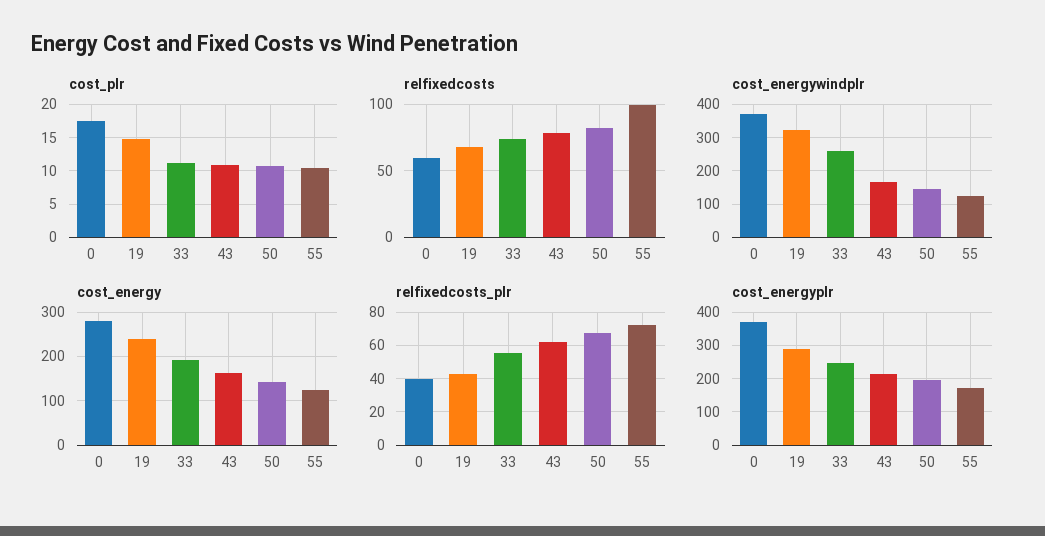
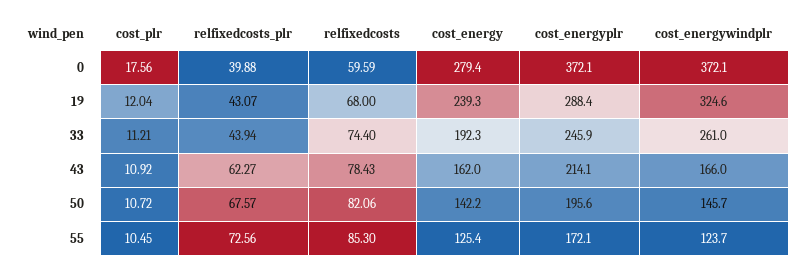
cost_plr, 19: 15 -> 12.04
relfixedcosts, 55: 100 -> 85.3
relfixedcosts_plr, 33: 55 -> 43.94

